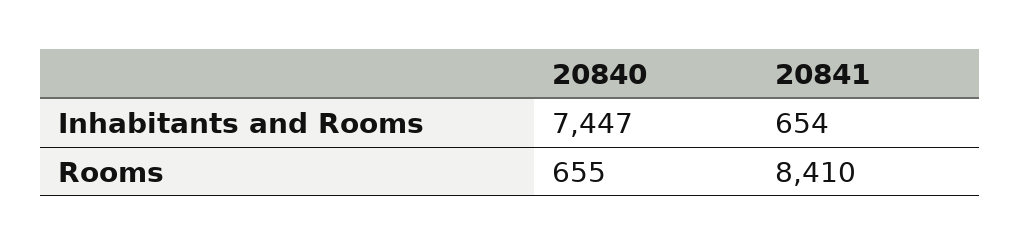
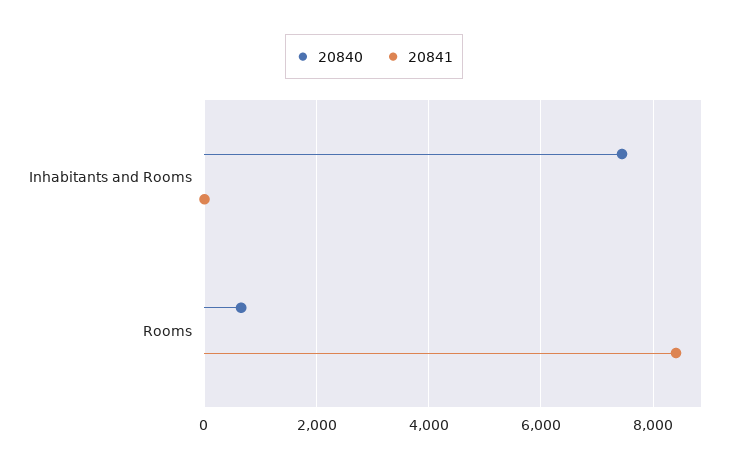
20841, Inhabitants and Rooms: 654 -> 0

